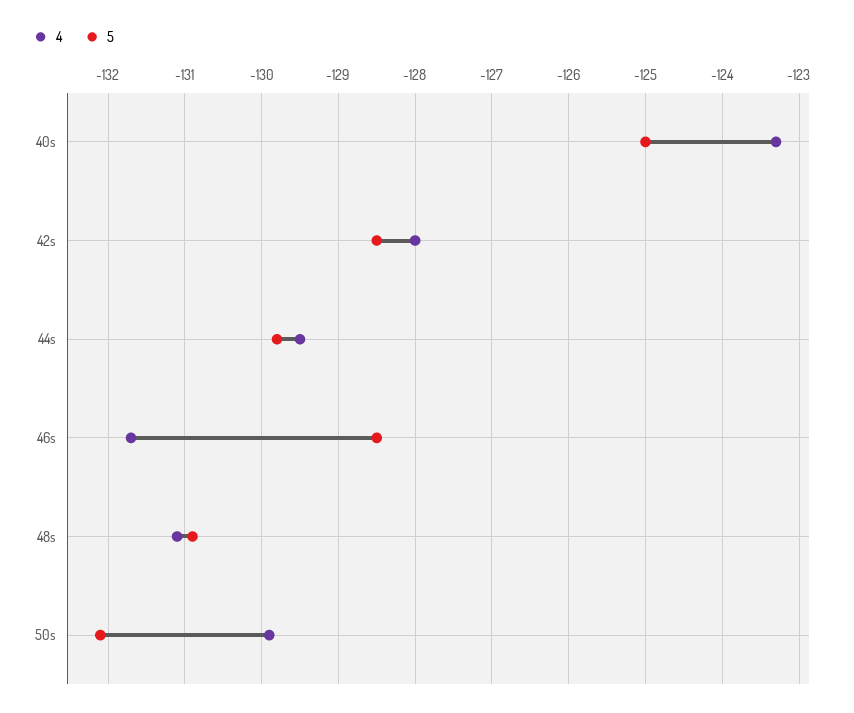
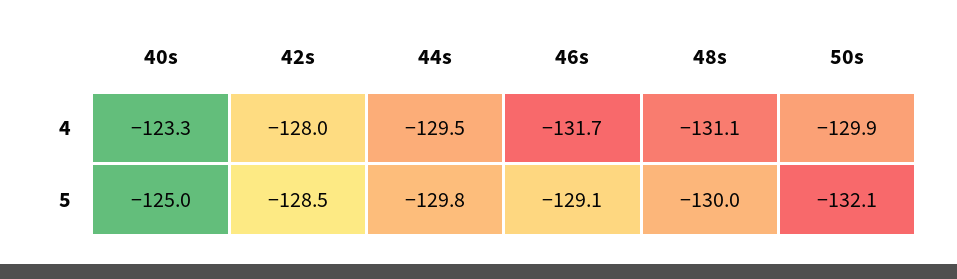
5, 46s: -128.5 -> -129.1
5, 48s: -130.9 -> -130

